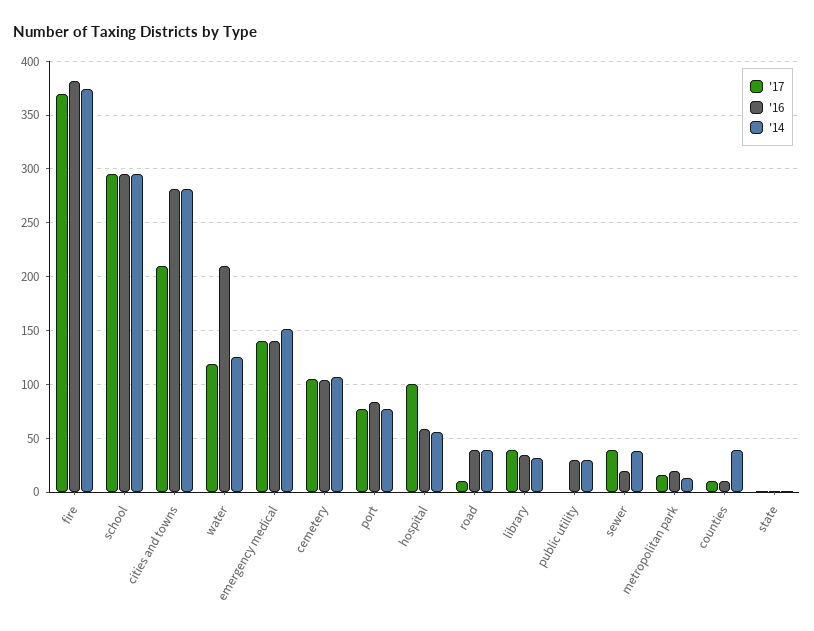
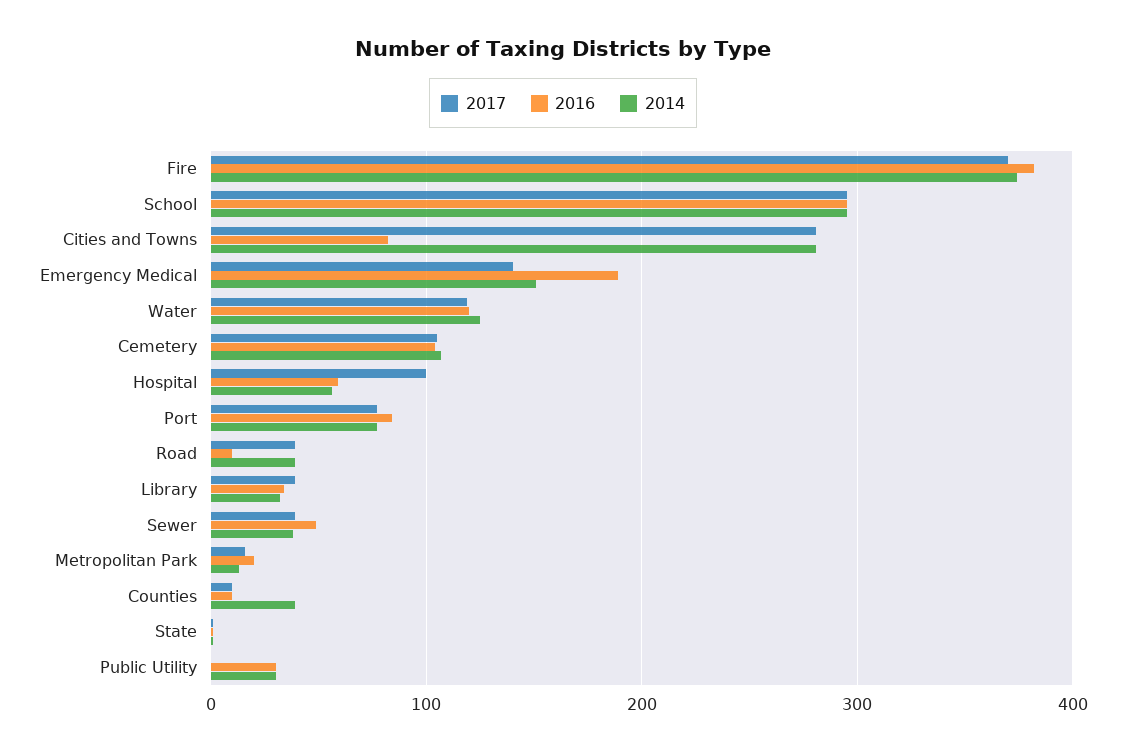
'17, cities and towns: 210 -> 280
'16, cities and towns: 280 -> 80
'16, water: 210 -> 120
'16, emergency medical: 140 -> 190
'17, road: 10 -> 40
'16, road: 40 -> 10
'16, sewer: 20 -> 50

